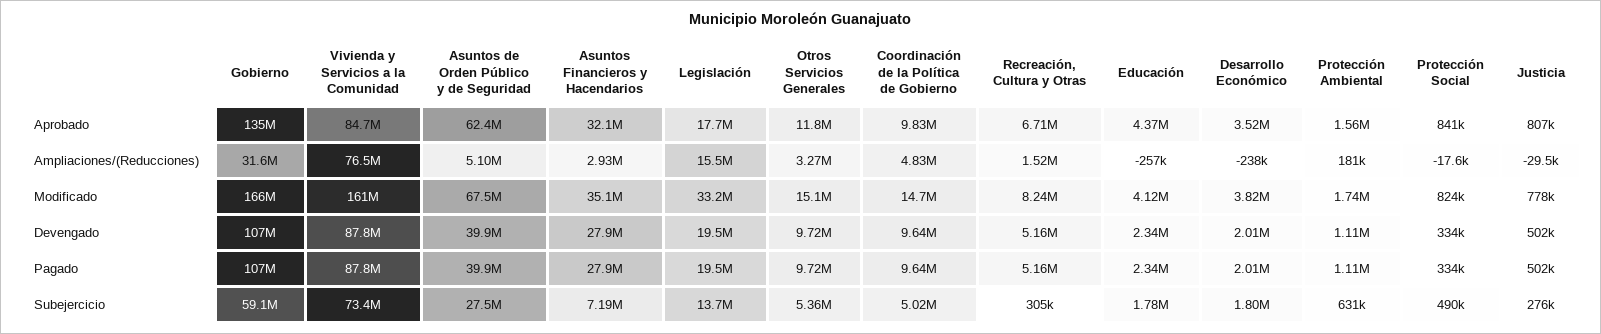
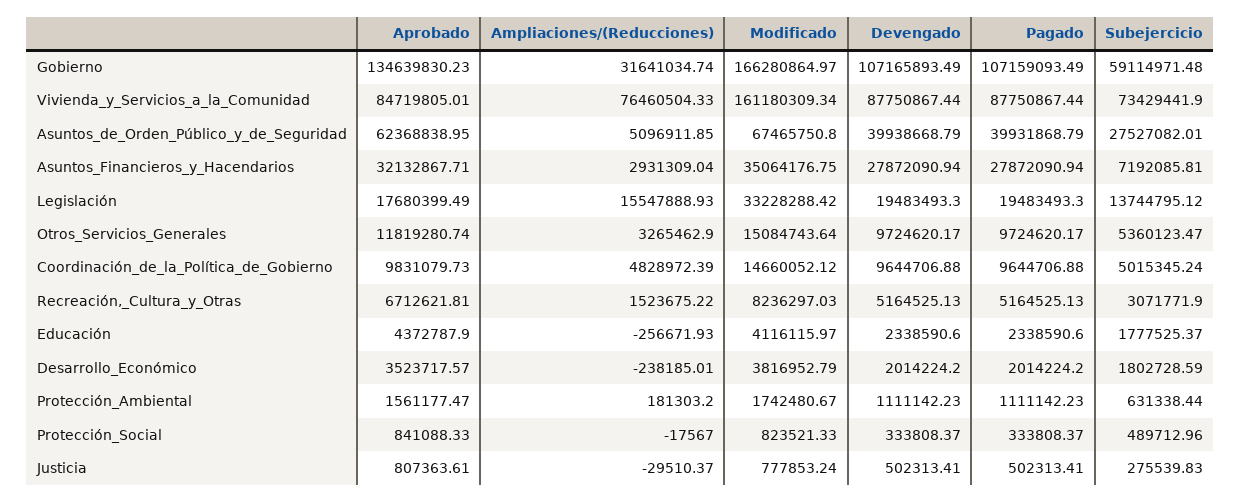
Recreación, Cultura y Otras, Subejercicio: 305000 -> 3071771.9

